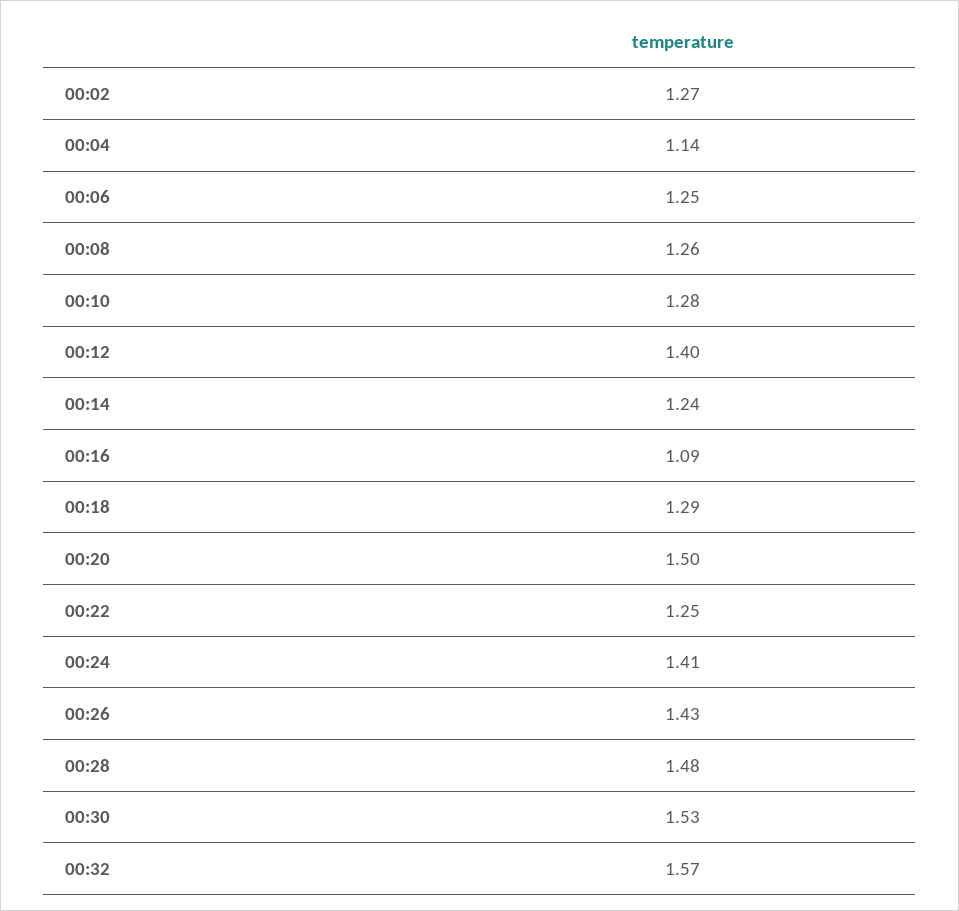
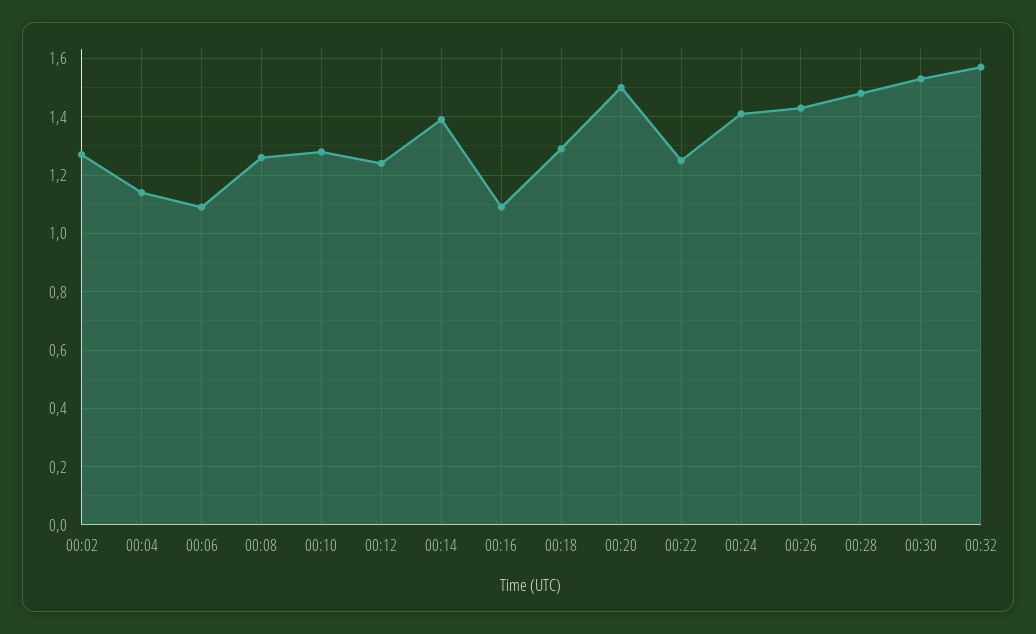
00:06: 1.25 -> 1.1
00:12: 1.4 -> 1.25
00:14: 1.24 -> 1.4

